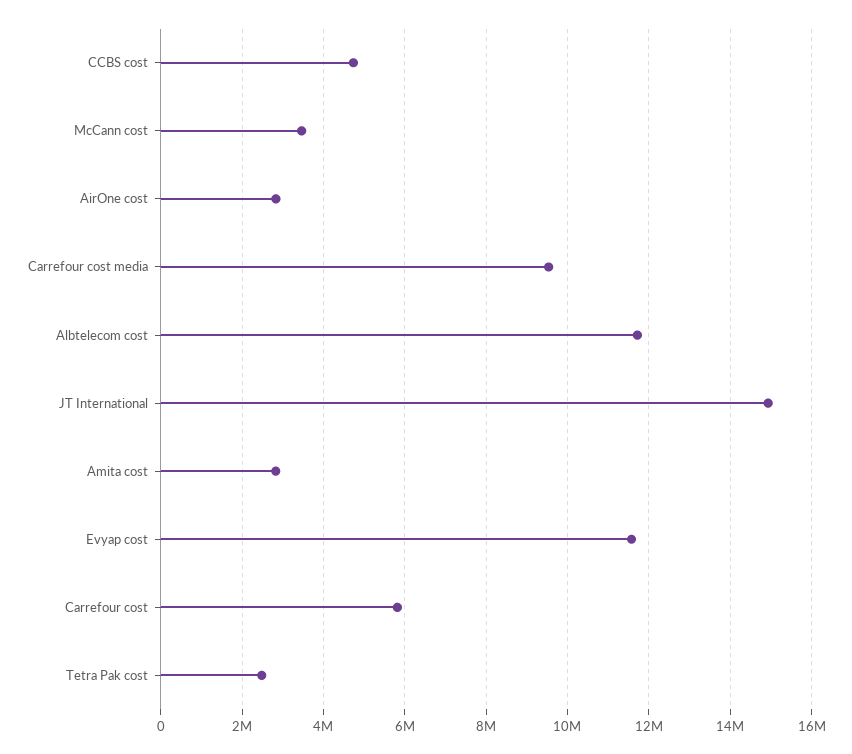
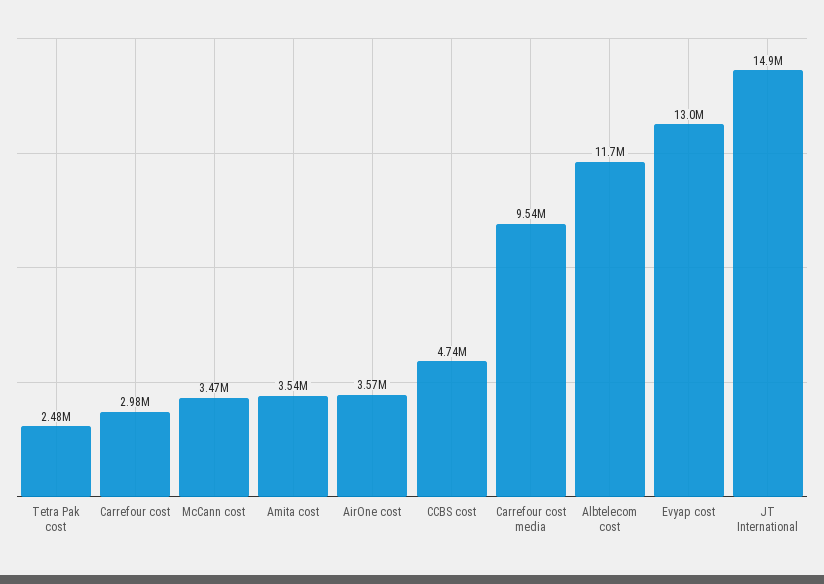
AirOne cost: 2800000 -> 3570000
Amita cost: 2800000 -> 3540000
Evyap cost: 11600000 -> 13000000
Carrefour cost: 5800000 -> 2980000

